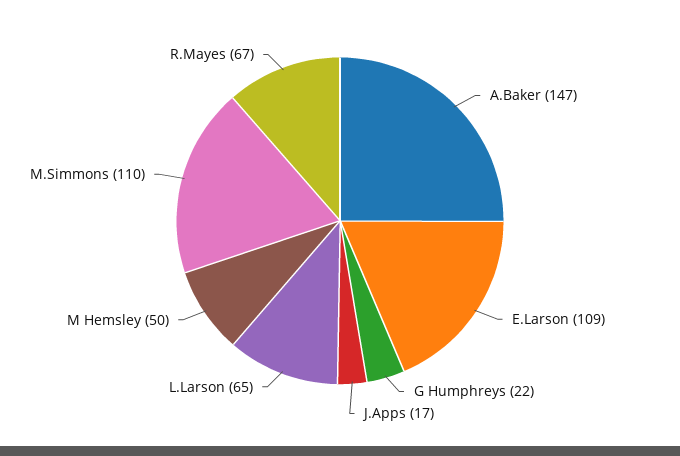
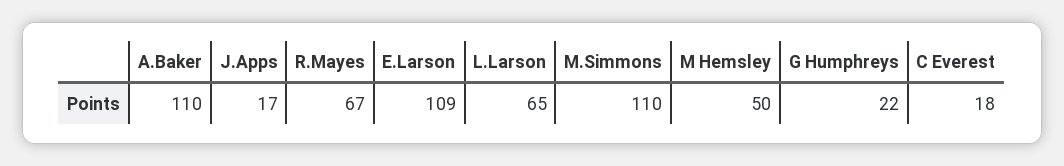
A.Baker: 147 -> 110
C Everest: none -> 18

